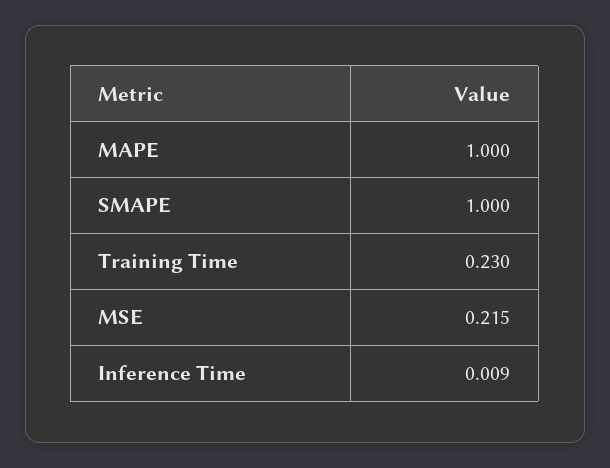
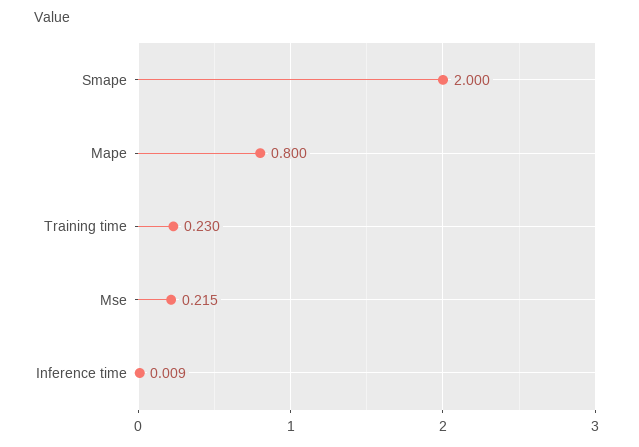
MAPE: 1 -> 0.8
SMAPE: 1 -> 2

